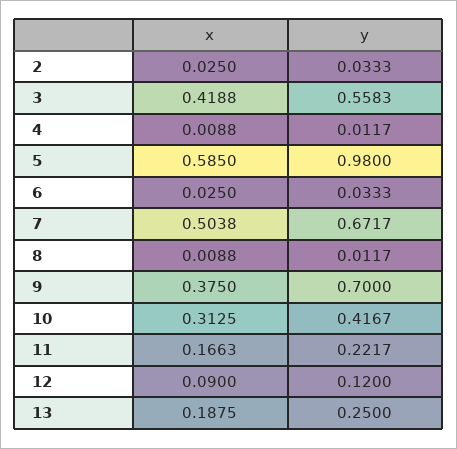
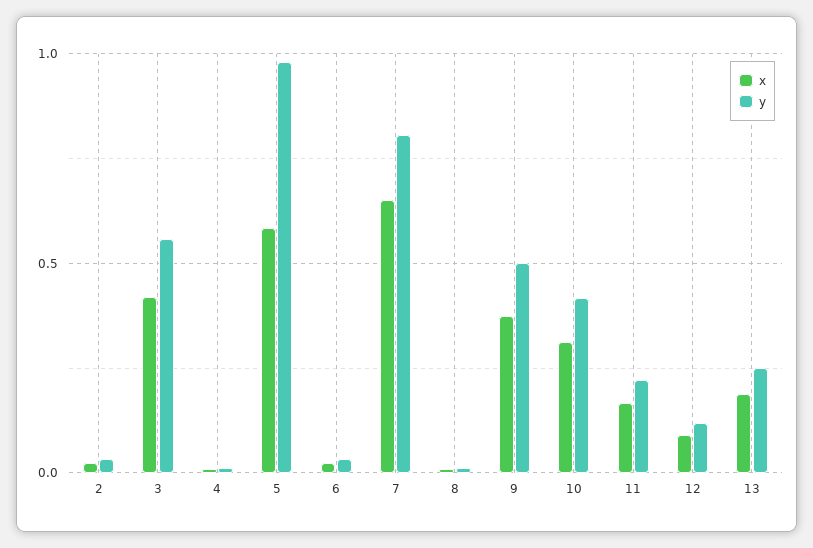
x, 7: 0.5038 -> 0.65
y, 7: 0.6717 -> 0.8
y, 9: 0.7 -> 0.5

